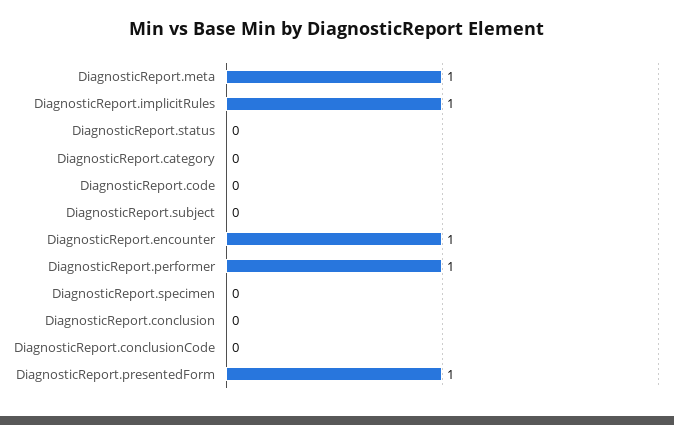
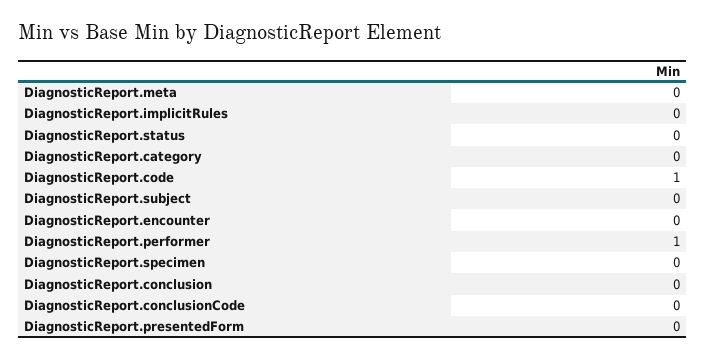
DiagnosticReport.meta: 1 -> 0
DiagnosticReport.implicitRules: 1 -> 0
DiagnosticReport.code: 0 -> 1
DiagnosticReport.encounter: 1 -> 0
DiagnosticReport.presentedForm: 1 -> 0

